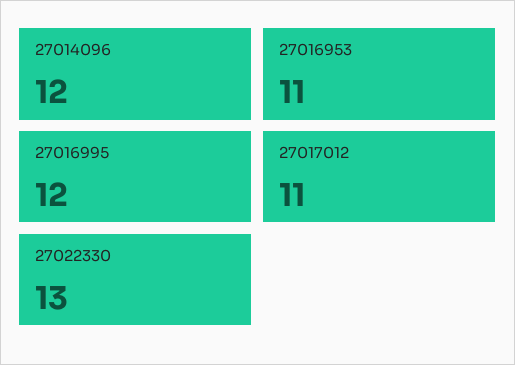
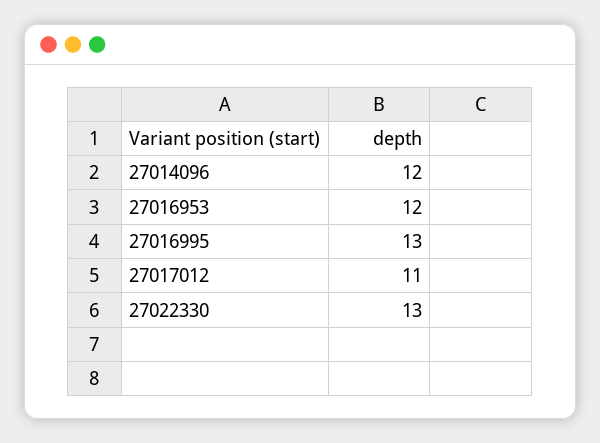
27016953: 11 -> 12
27016995: 12 -> 13

